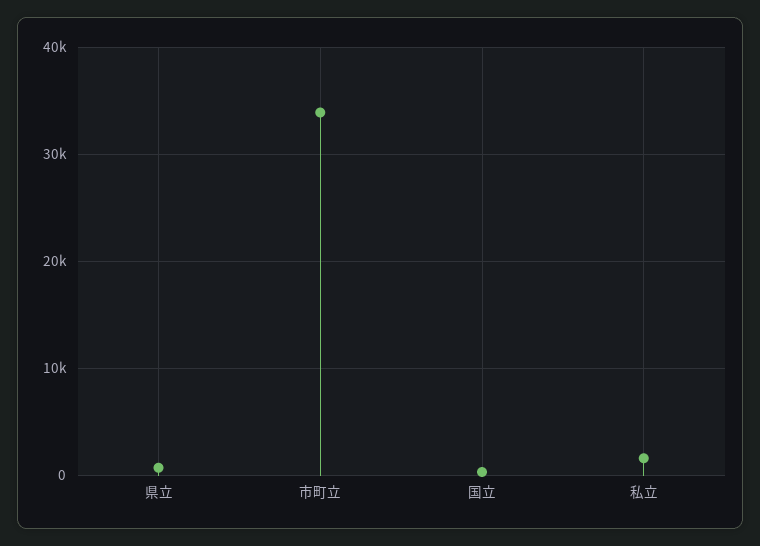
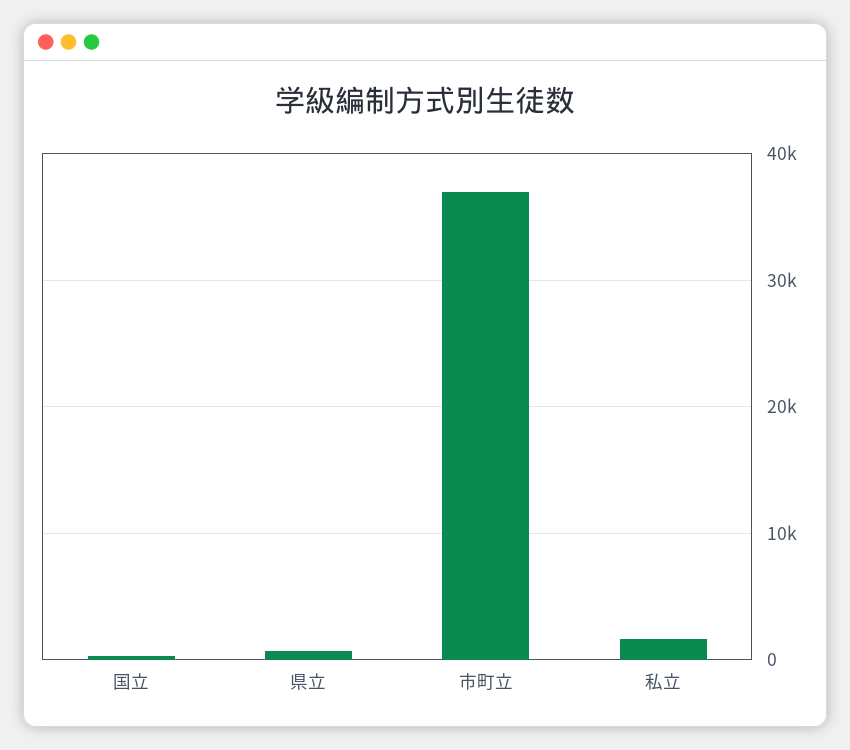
市町立: 34000 -> 37000

